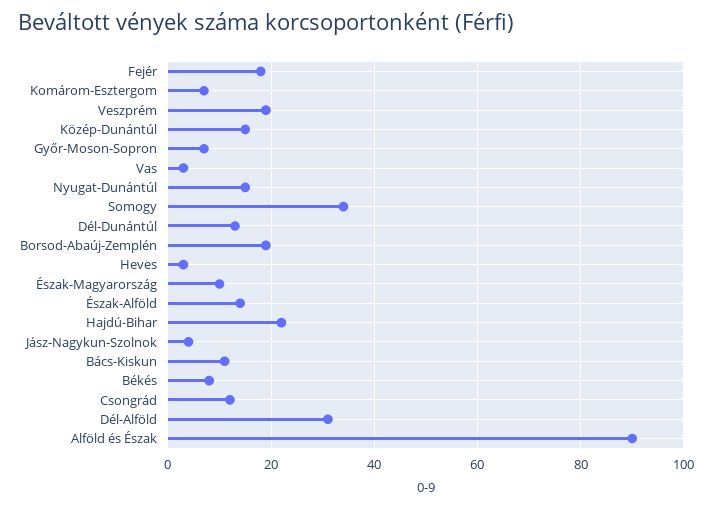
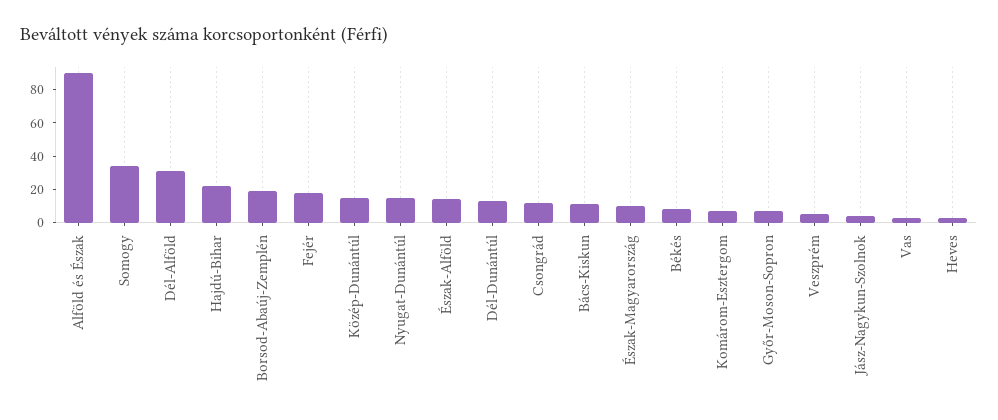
Veszprém: 20 -> 5

